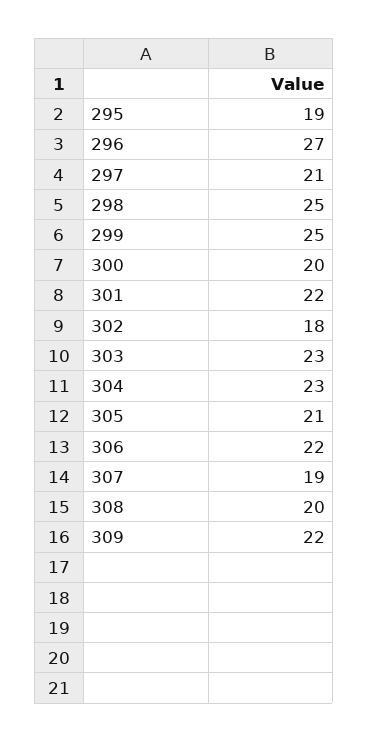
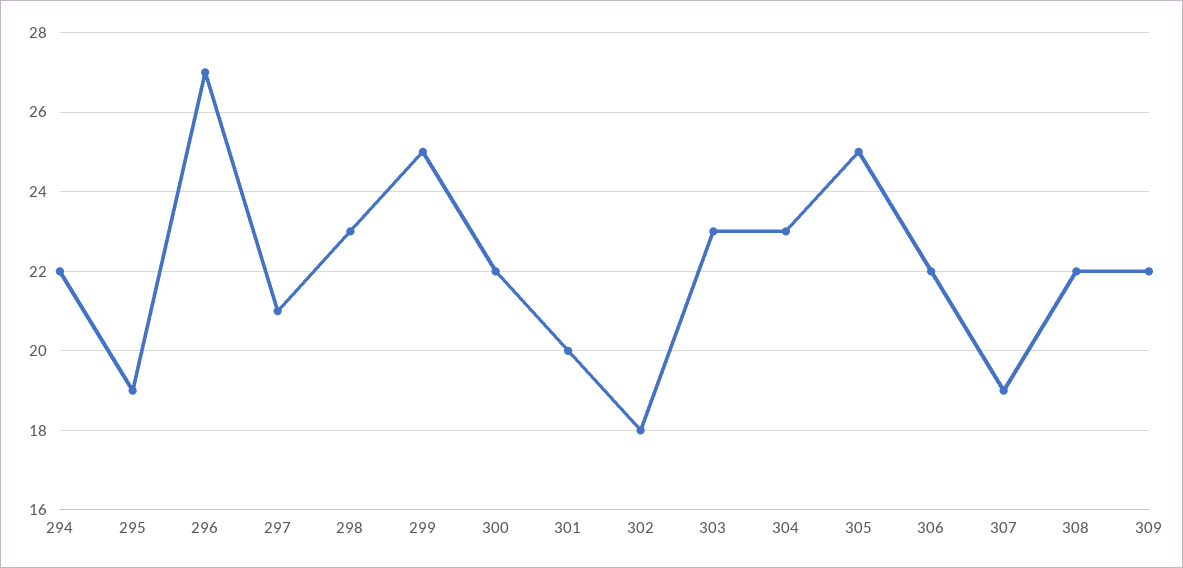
298: 25 -> 23
300: 20 -> 22
301: 22 -> 20
305: 21 -> 25
308: 20 -> 22
294: none -> 22

